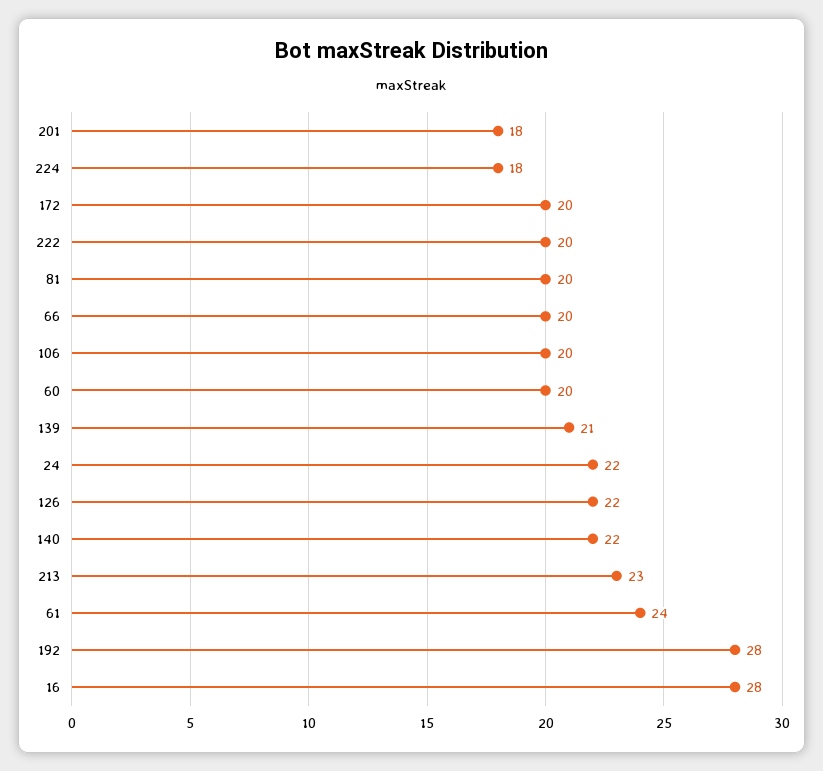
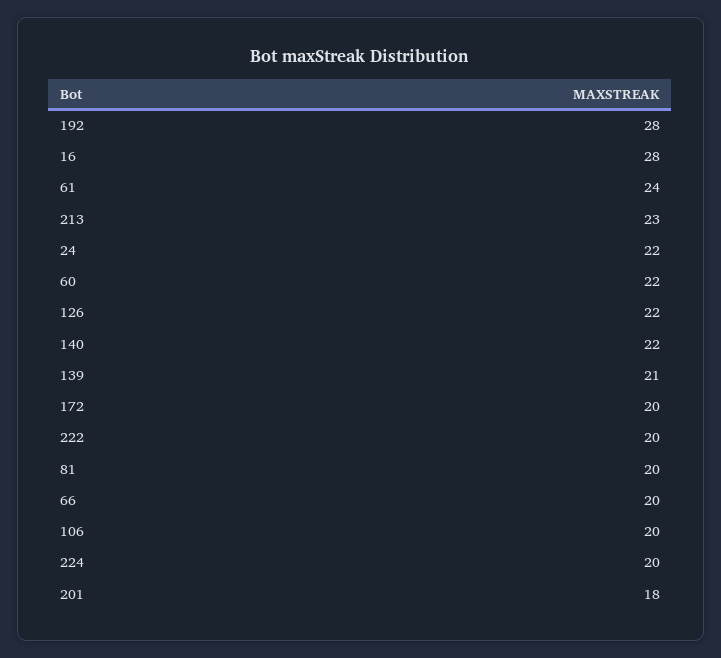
224: 18 -> 20
60: 20 -> 22

